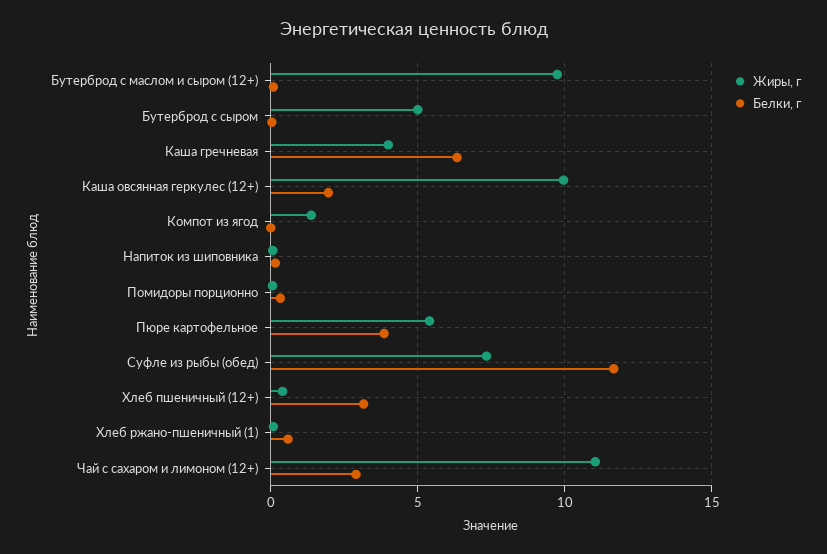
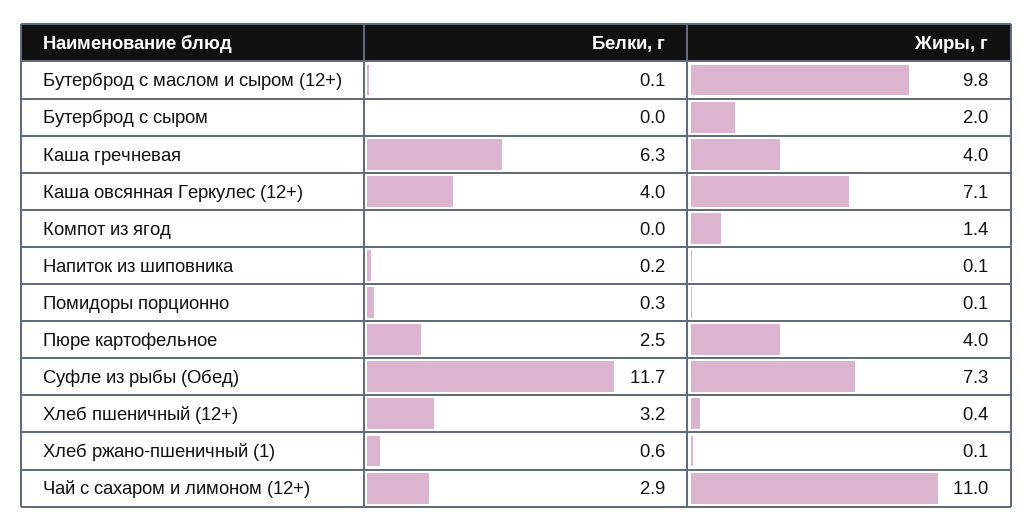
Жиры, г, Бутерброд с сыром: 5 -> 2
Жиры, г, Каша овсянная геркулес (12+): 10 -> 7.1
Белки, г, Каша овсянная геркулес (12+): 2 -> 4
Жиры, г, Пюре картофельное: 5.5 -> 4
Белки, г, Пюре картофельное: 4 -> 2.5

